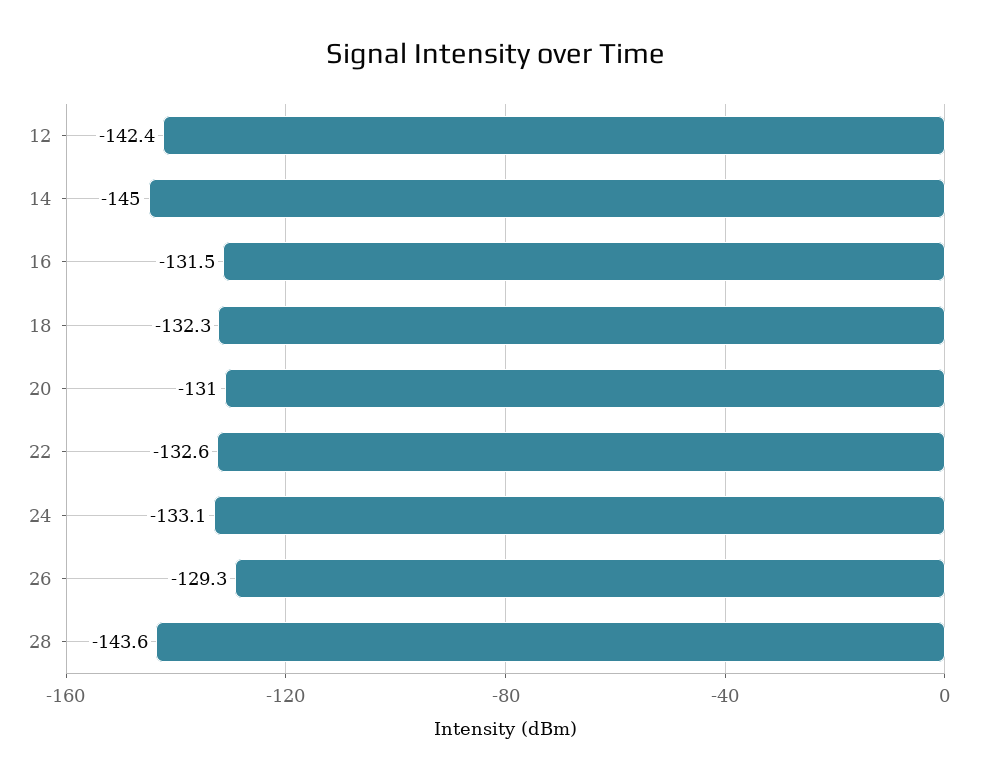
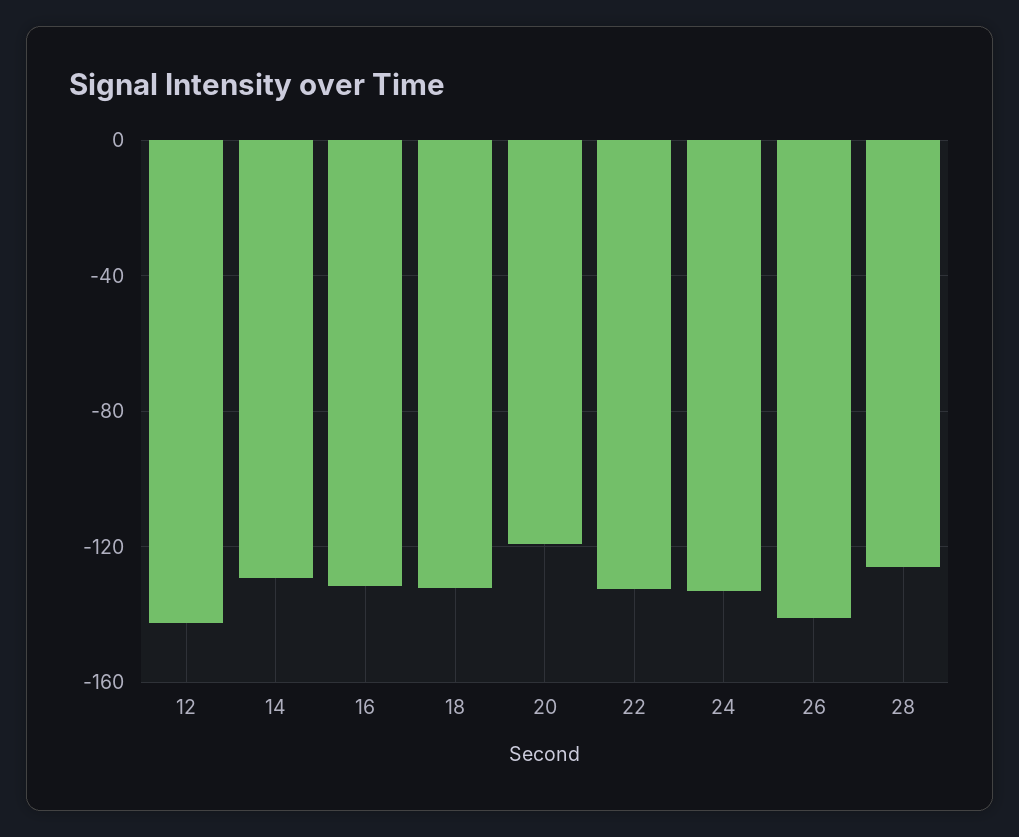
14: -145 -> -130
20: -131 -> -120
26: -129.3 -> -140
28: -143.6 -> -125

